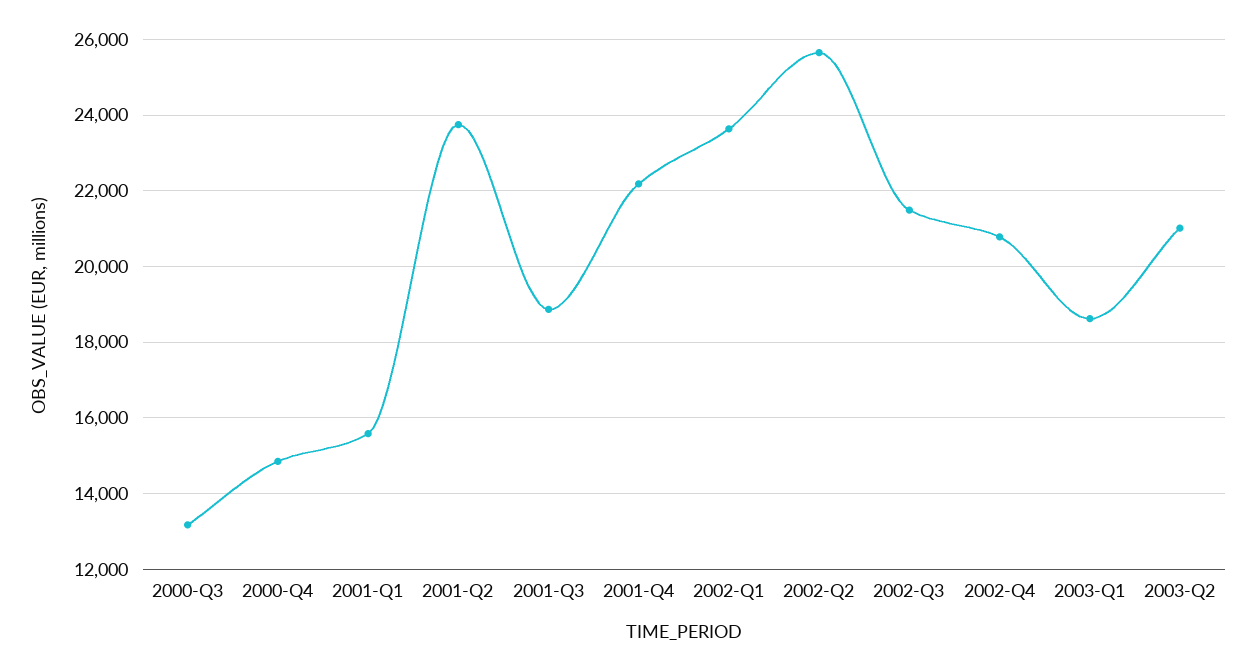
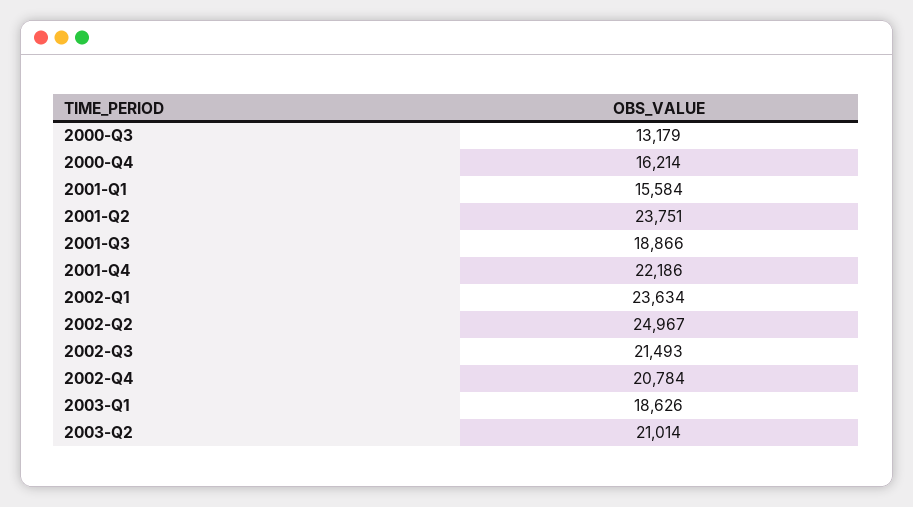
2000-Q4: 14800 -> 16214
2002-Q2: 25600 -> 24967

